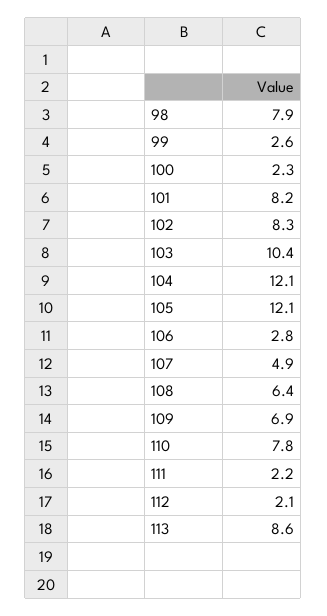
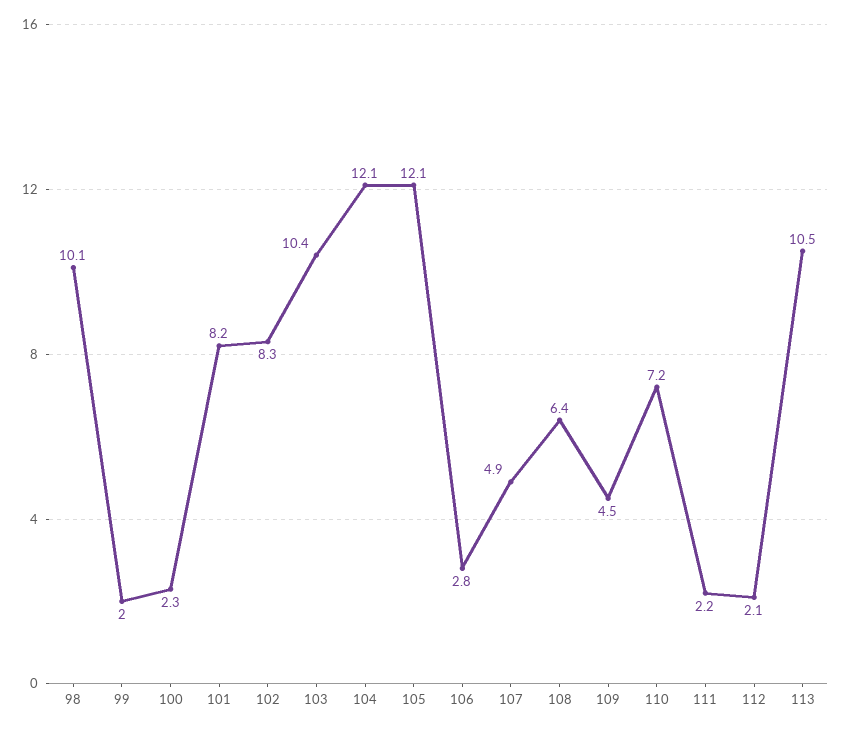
98: 7.9 -> 10.1
99: 2.6 -> 2
109: 6.9 -> 4.5
110: 7.8 -> 7.2
113: 8.6 -> 10.5

